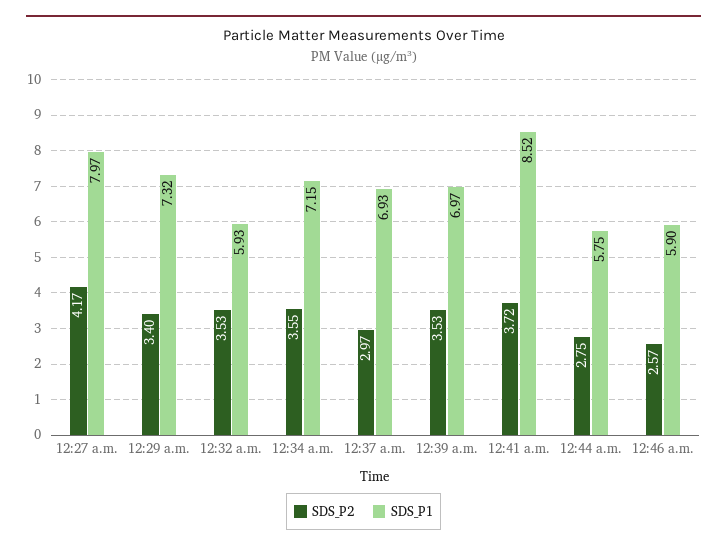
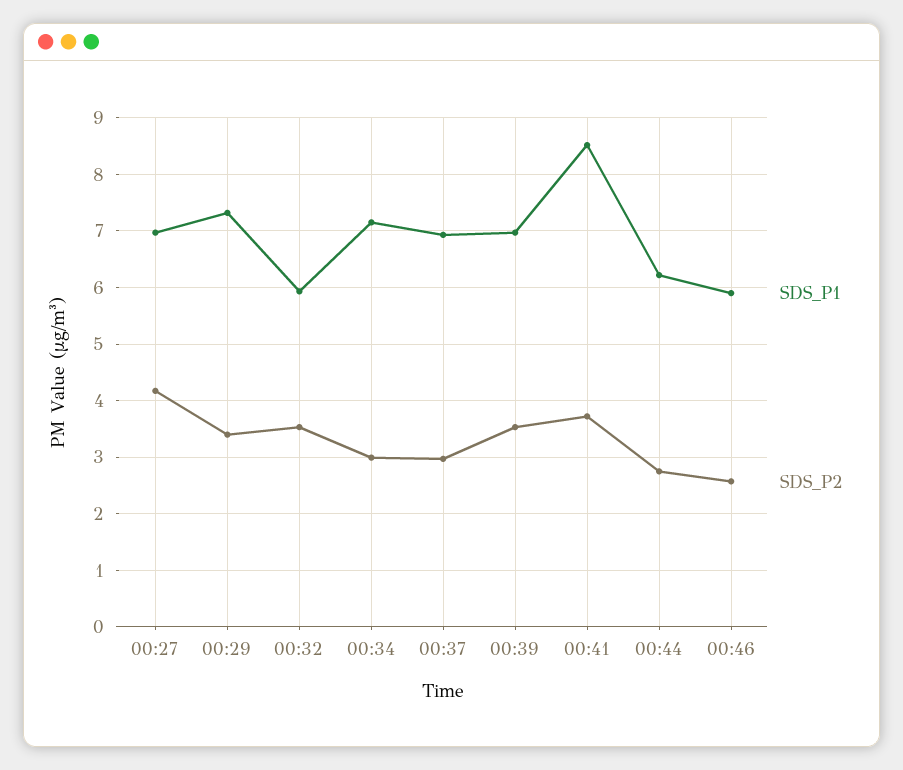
SDS_P1, 12:27 a.m.: 7.97 -> 7
SDS_P2, 12:34 a.m.: 3.55 -> 3
SDS_P1, 12:44 a.m.: 5.75 -> 6.2

